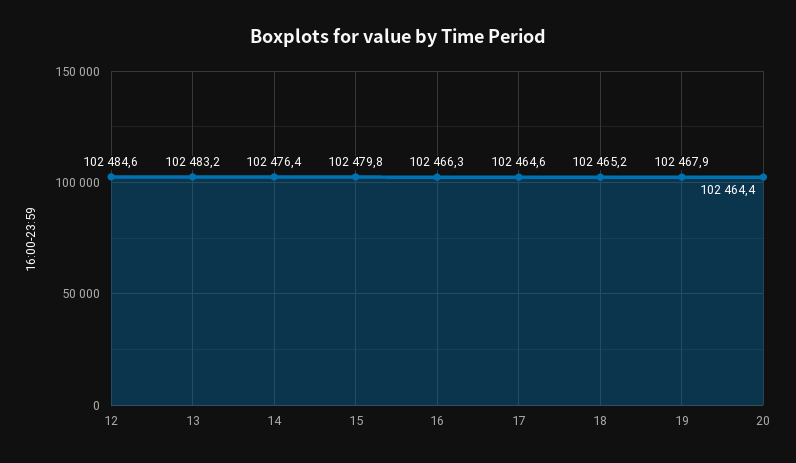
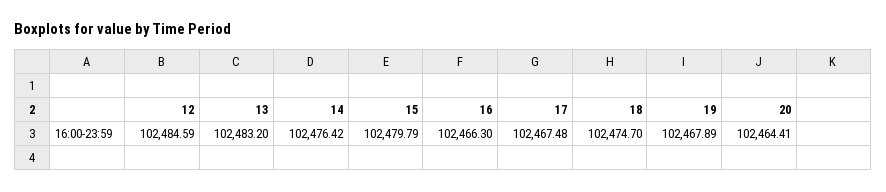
17: 102464.6 -> 102467.48
18: 102465.2 -> 102474.7

